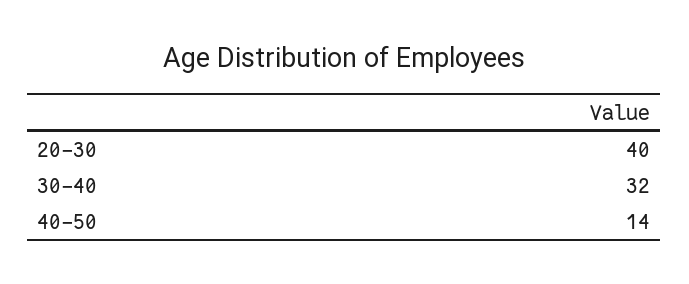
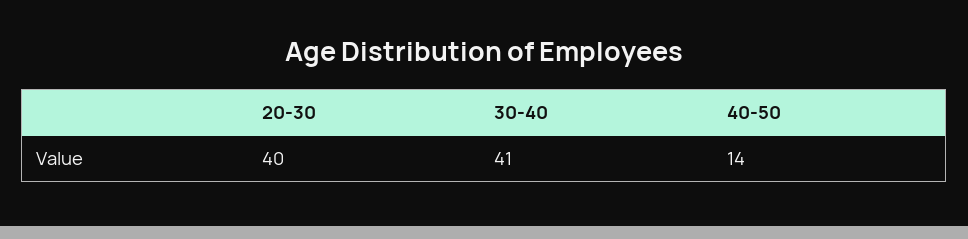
30-40: 32 -> 41

